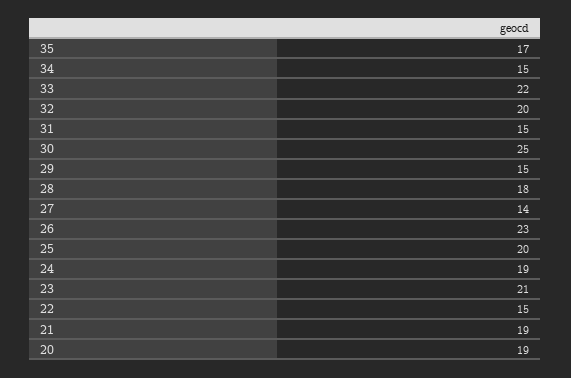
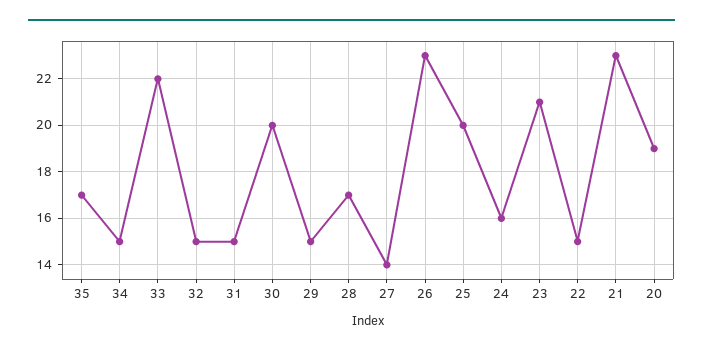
32: 20 -> 15
30: 25 -> 20
28: 18 -> 17
24: 19 -> 16
21: 19 -> 23

